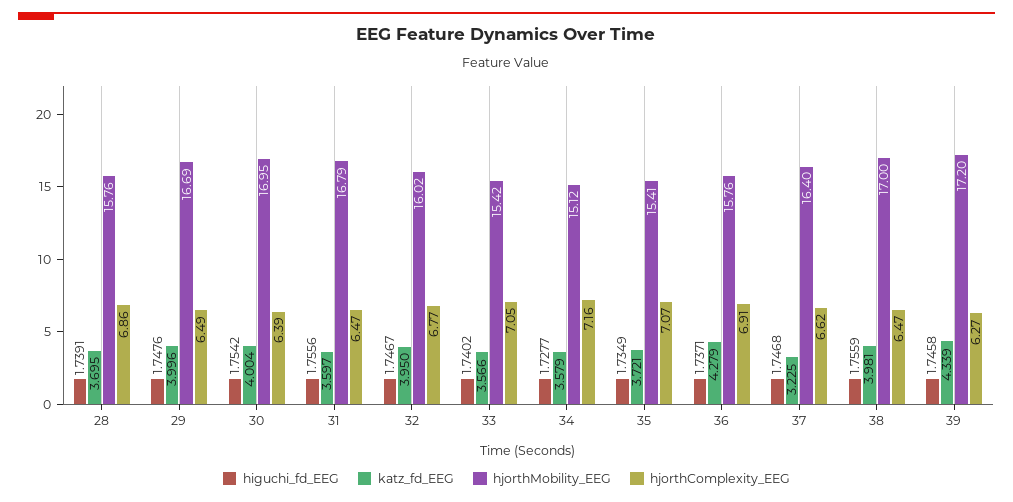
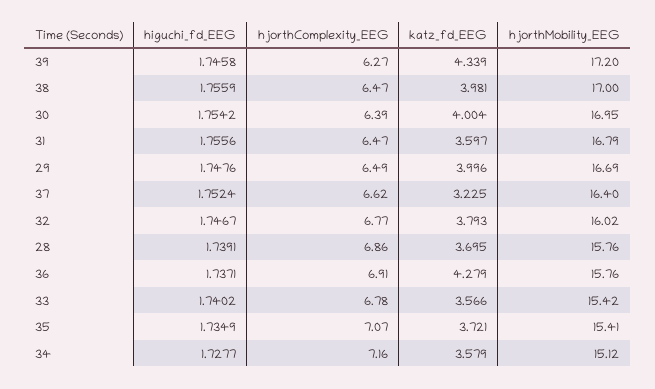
katz_fd_EEG, 32: 3.95 -> 3.793
hjorthComplexity_EEG, 33: 7.05 -> 6.78
higuchi_fd_EEG, 37: 1.7468 -> 1.7524

